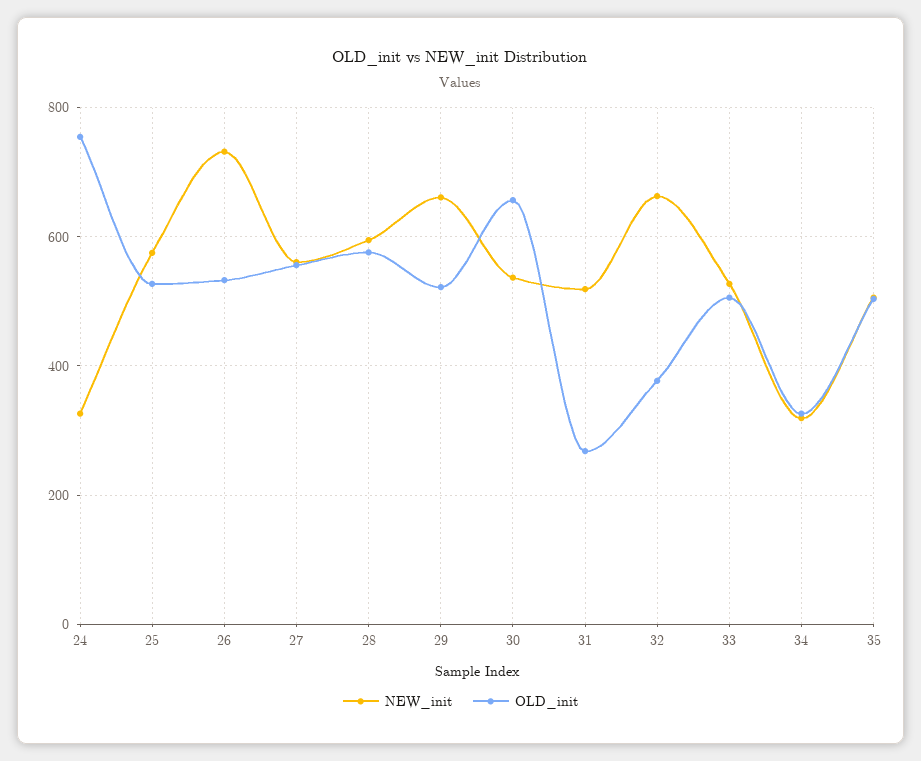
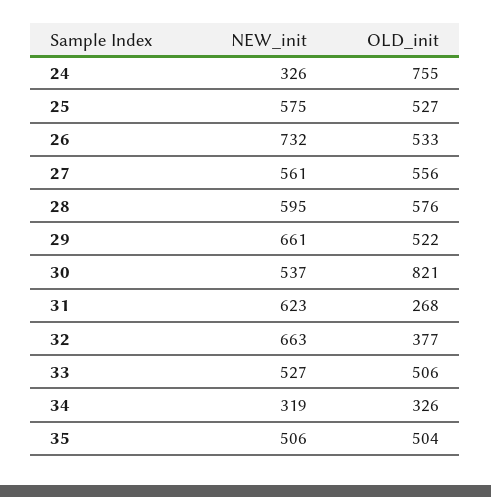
OLD_init, 30: 660 -> 821
NEW_init, 31: 520 -> 623

